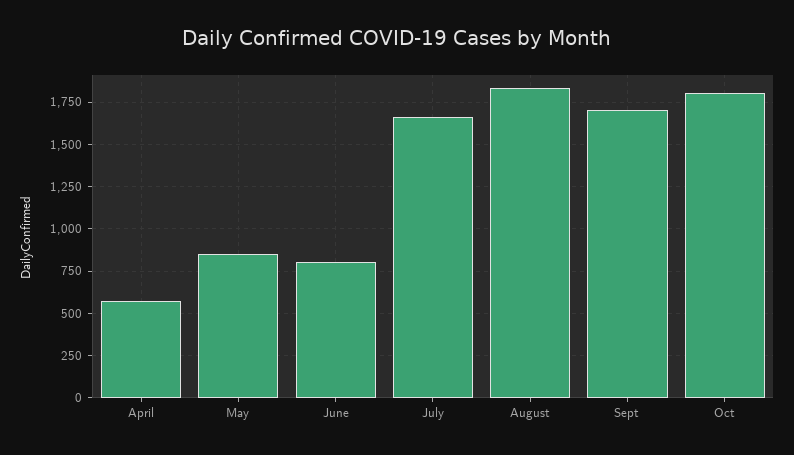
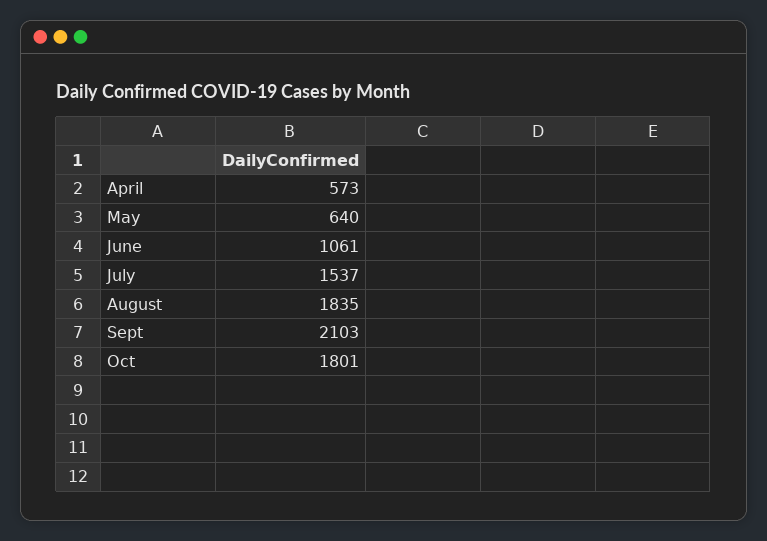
May: 850 -> 640
June: 800 -> 1061
July: 1650 -> 1537
Sept: 1700 -> 2103

